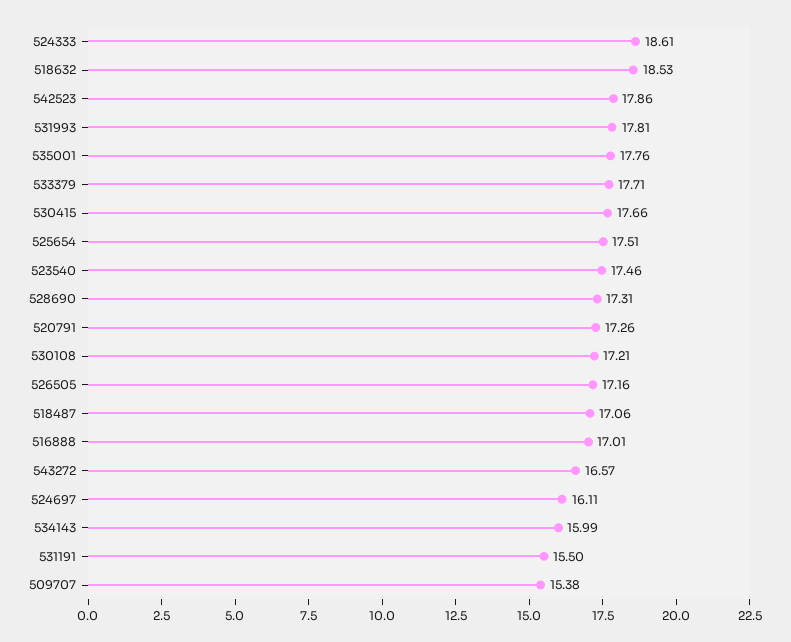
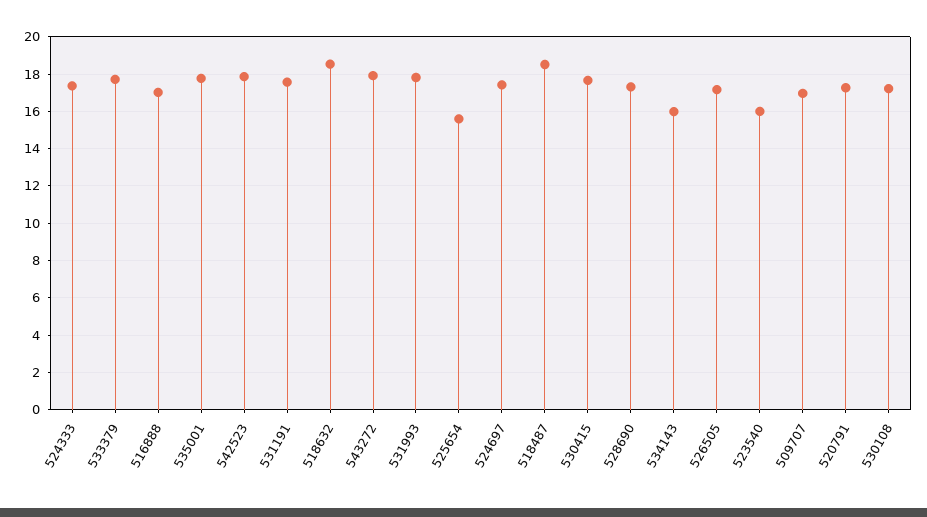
524333: 18.61 -> 17.5
525654: 17.51 -> 15.5
523540: 17.46 -> 16
518487: 17.06 -> 18.5
543272: 16.57 -> 18
524697: 16.11 -> 17.5
531191: 15.5 -> 17.5
509707: 15.38 -> 17

